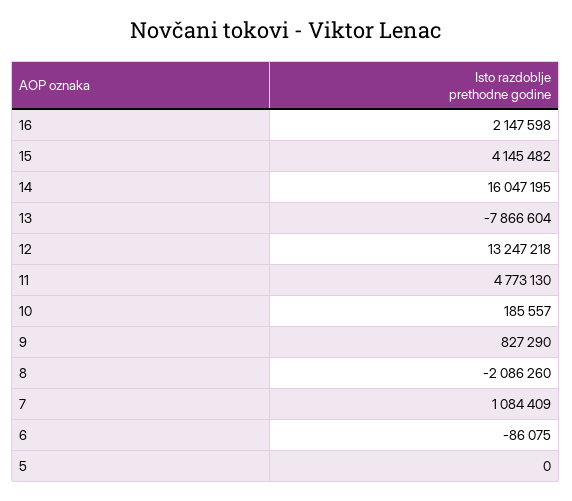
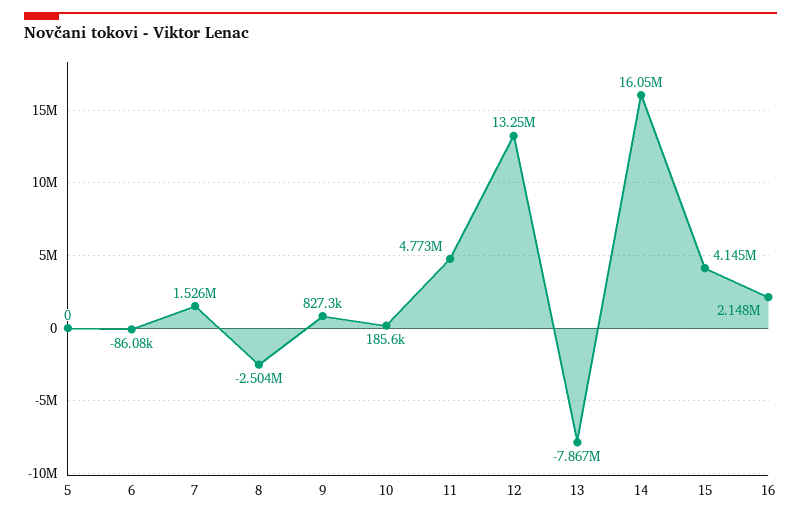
8: -2086260 -> -2504000
7: 1084409 -> 1526000

